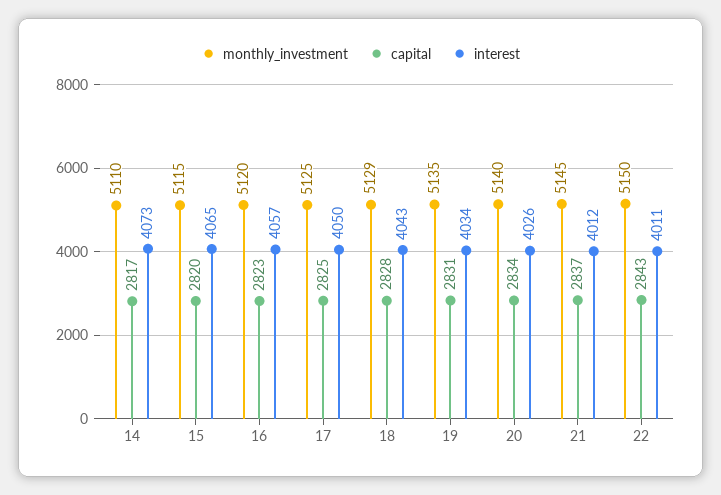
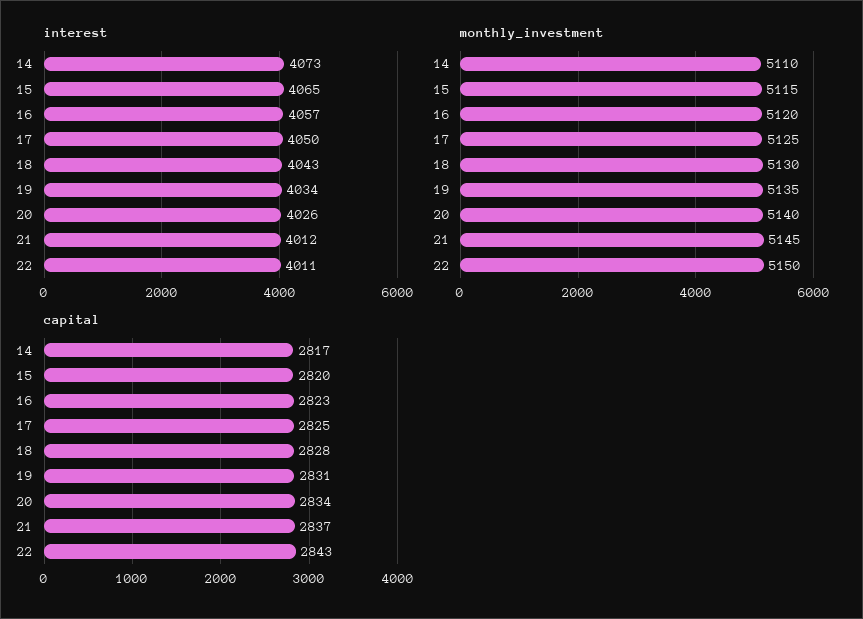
monthly_investment, 18: 5129 -> 5130

